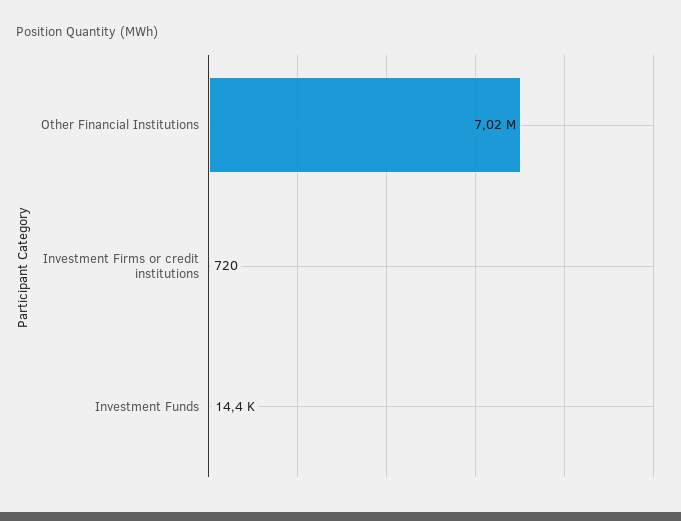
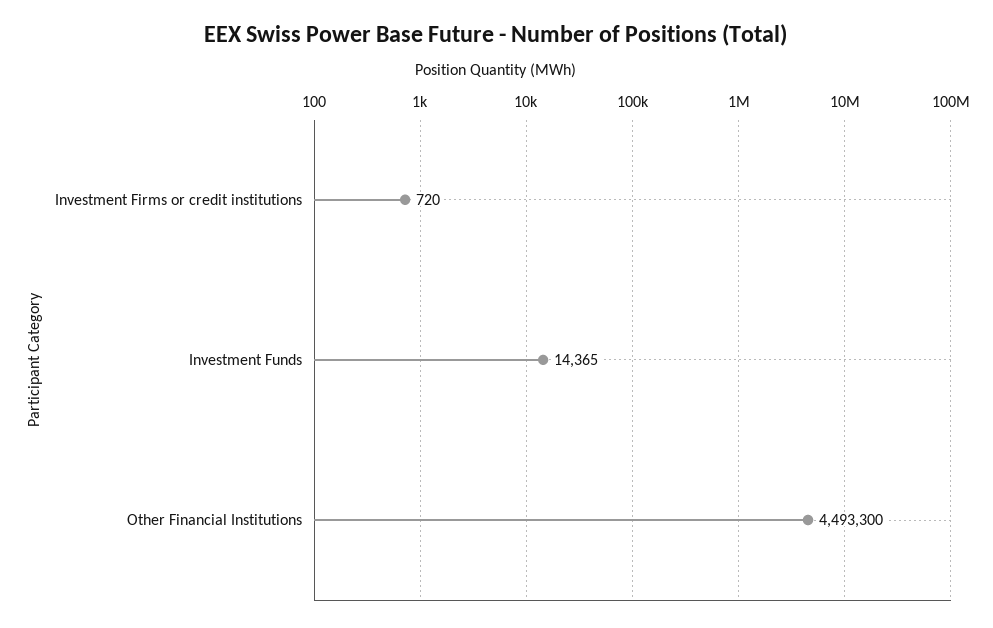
Other Financial Institutions: 7020000 -> 4493300

